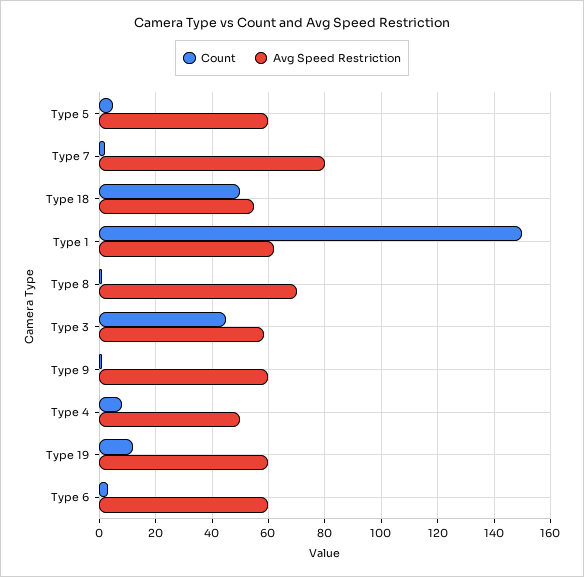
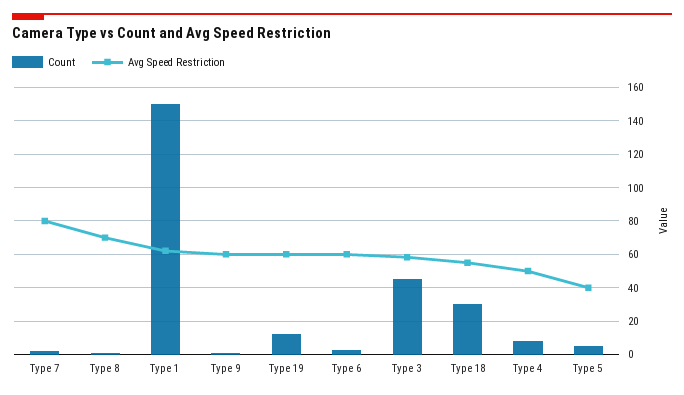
Avg Speed Restriction, Type 5: 60 -> 40
Count, Type 18: 50 -> 30

